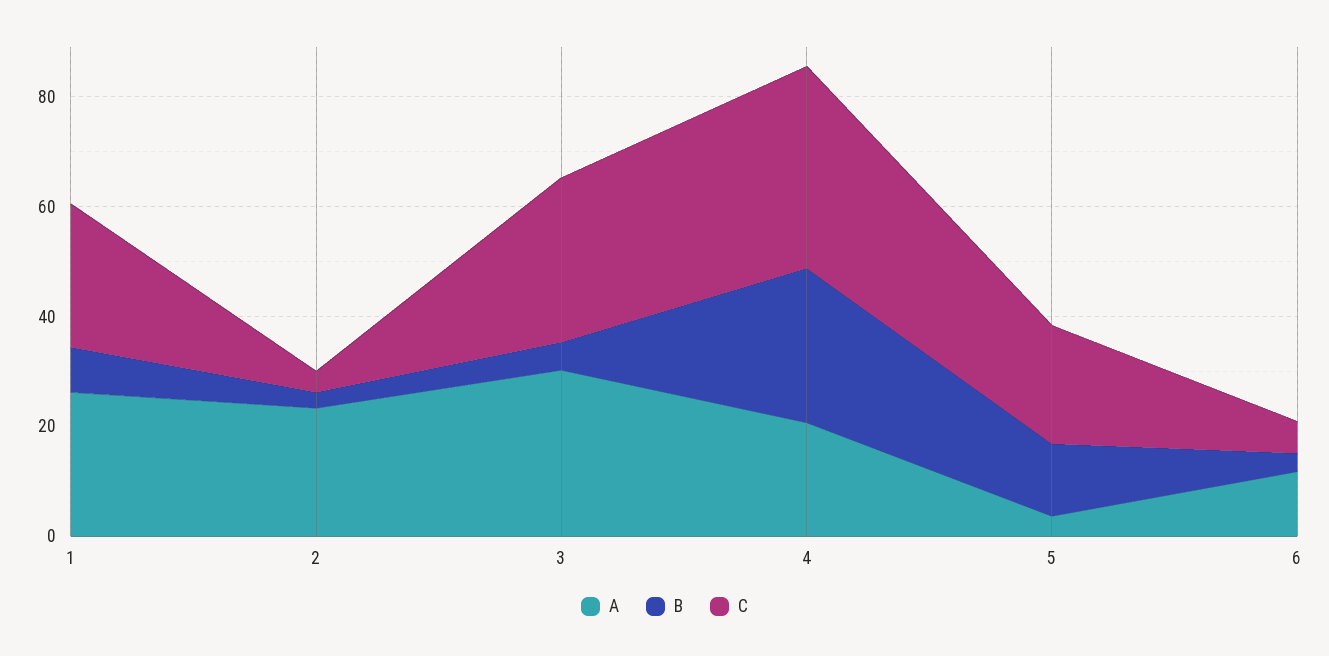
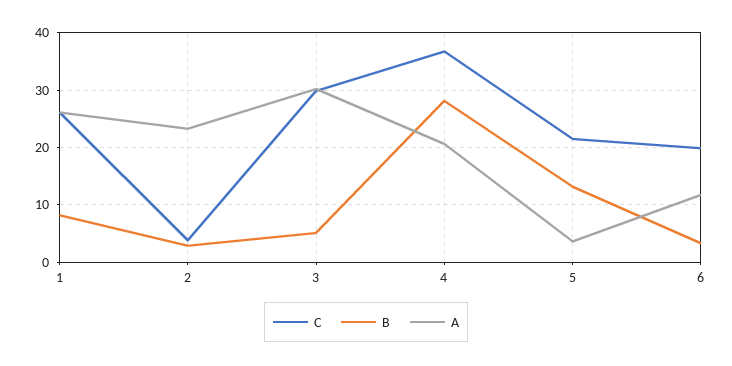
C, 6: 5 -> 20

